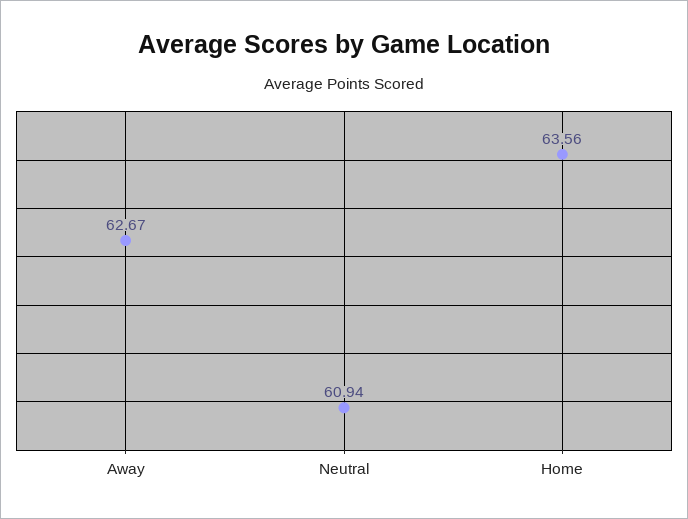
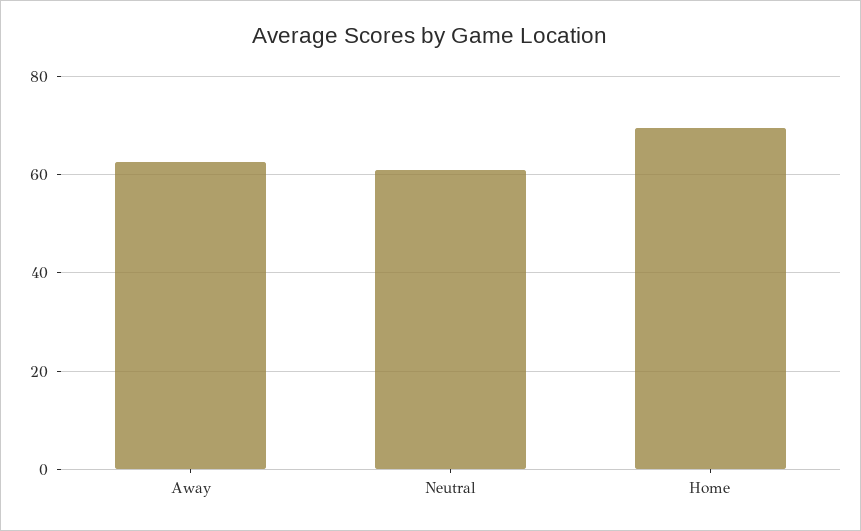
Home: 63.56 -> 70

